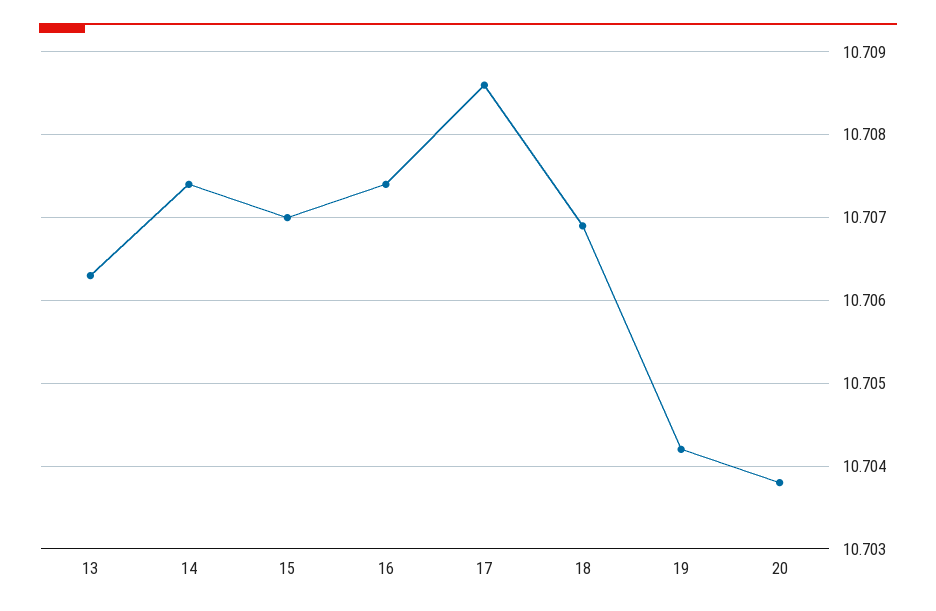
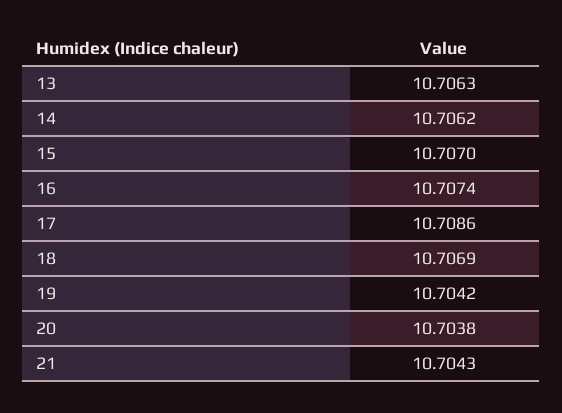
14: 10.7074 -> 10.7062
21: none -> 10.7043

